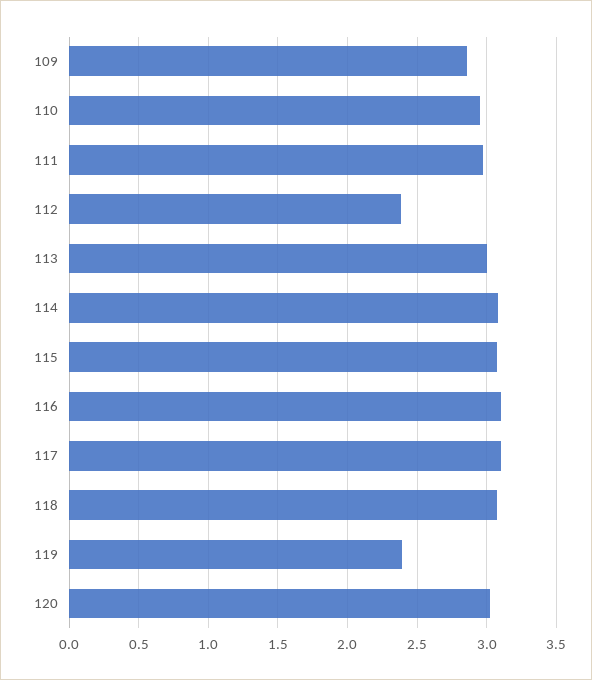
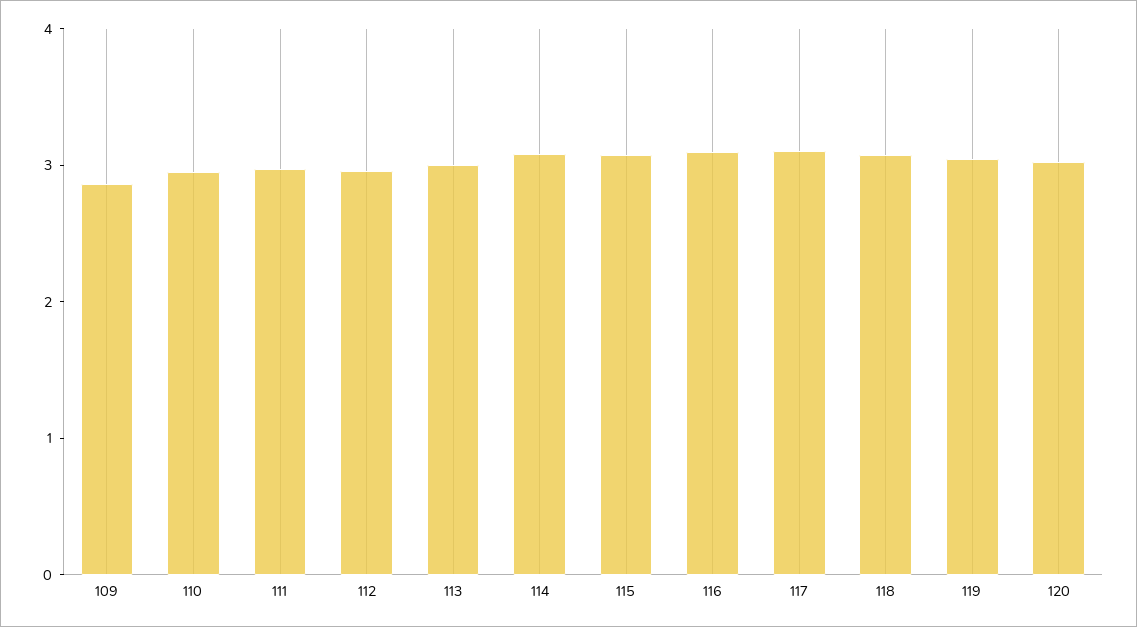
112: 2.4 -> 3
119: 2.4 -> 3

